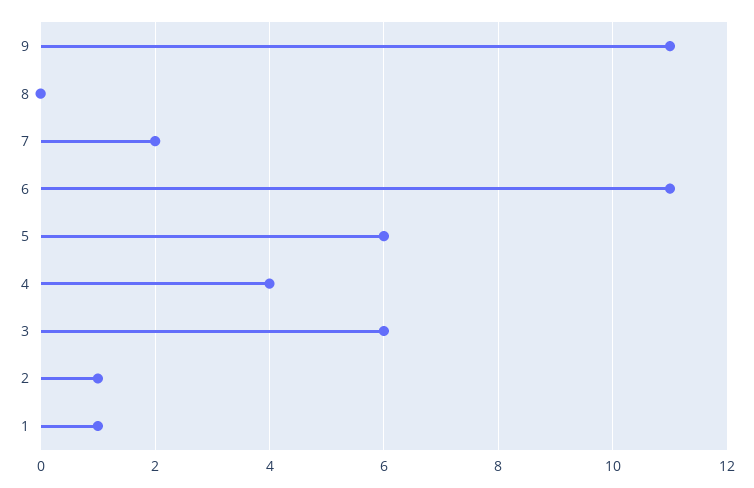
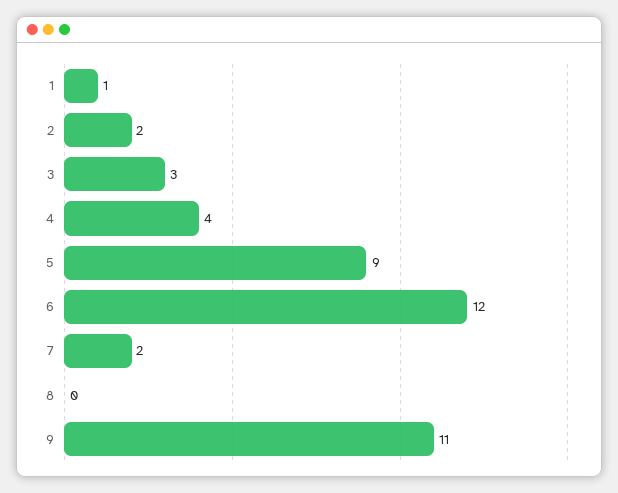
6: 11 -> 12
5: 6 -> 9
3: 6 -> 3
2: 1 -> 2

